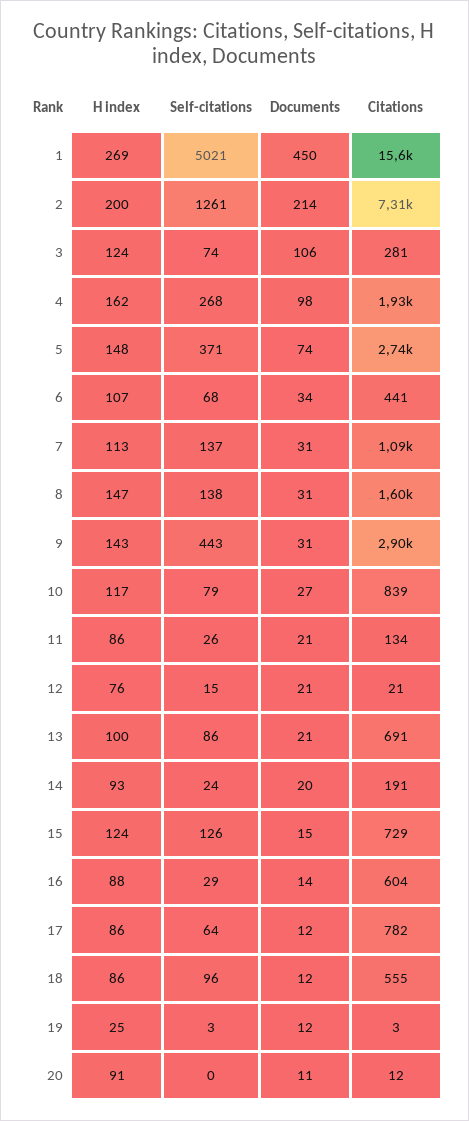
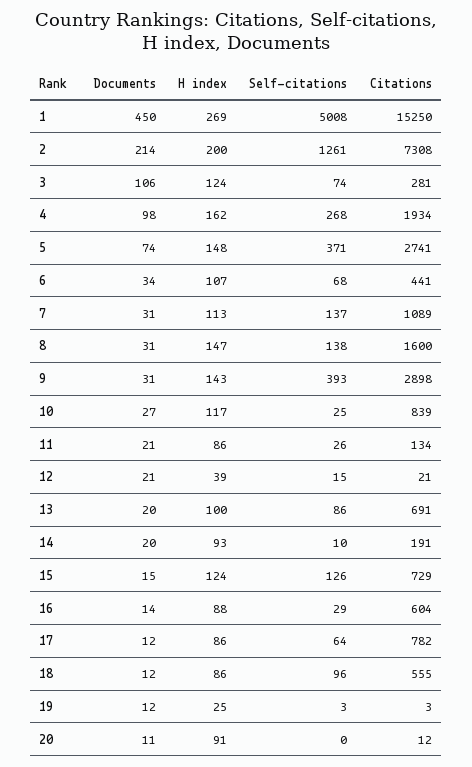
Self-citations, 1: 5021 -> 5008
Citations, 1: 15600 -> 15250
Self-citations, 9: 443 -> 393
Self-citations, 10: 79 -> 25
H index, 12: 76 -> 39
Documents, 13: 21 -> 20
Self-citations, 14: 24 -> 10

